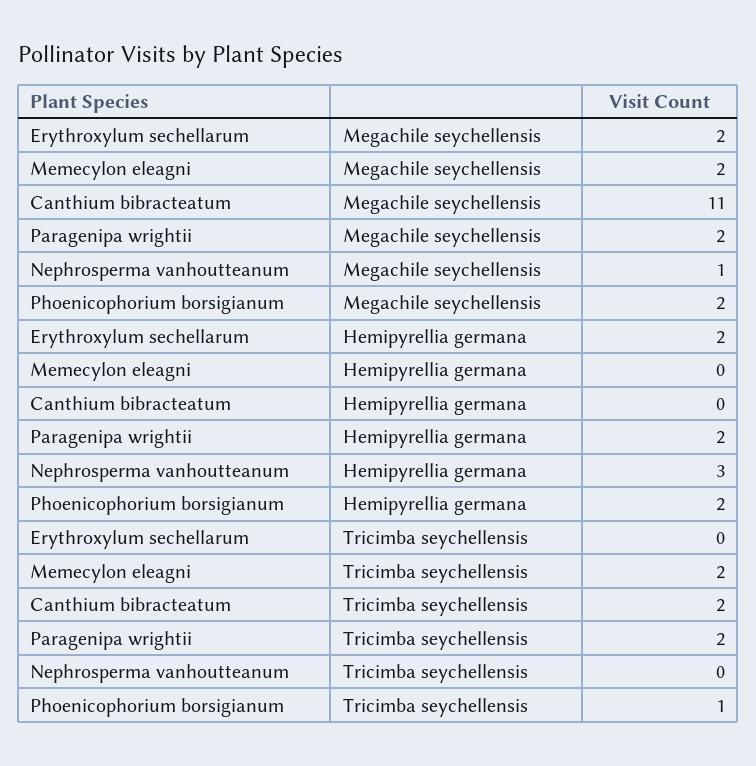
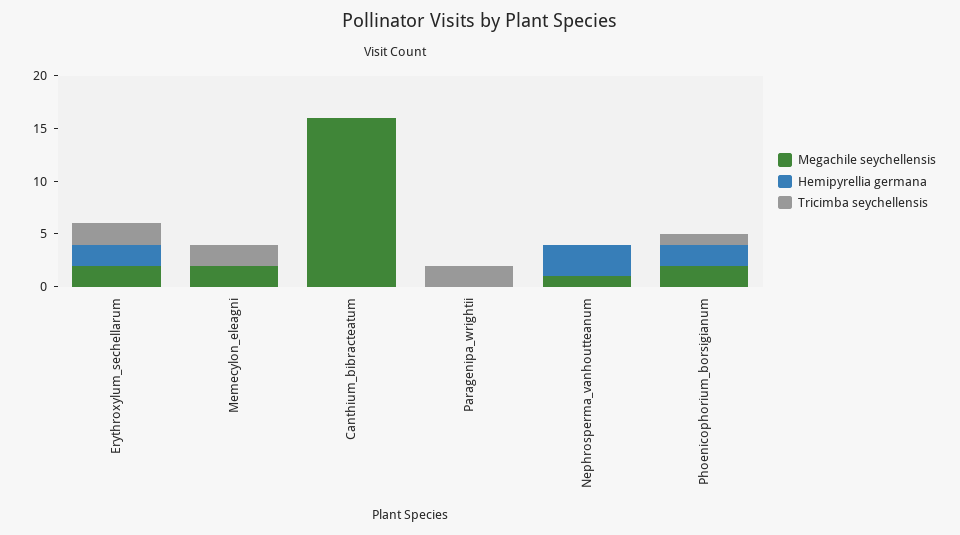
Megachile seychellensis, Canthium bibracteatum: 11 -> 16
Megachile seychellensis, Paragenipa wrightii: 2 -> 0
Hemipyrellia germana, Paragenipa wrightii: 2 -> 0
Tricimba seychellensis, Erythroxylum sechellarum: 0 -> 2
Tricimba seychellensis, Canthium bibracteatum: 2 -> 0

